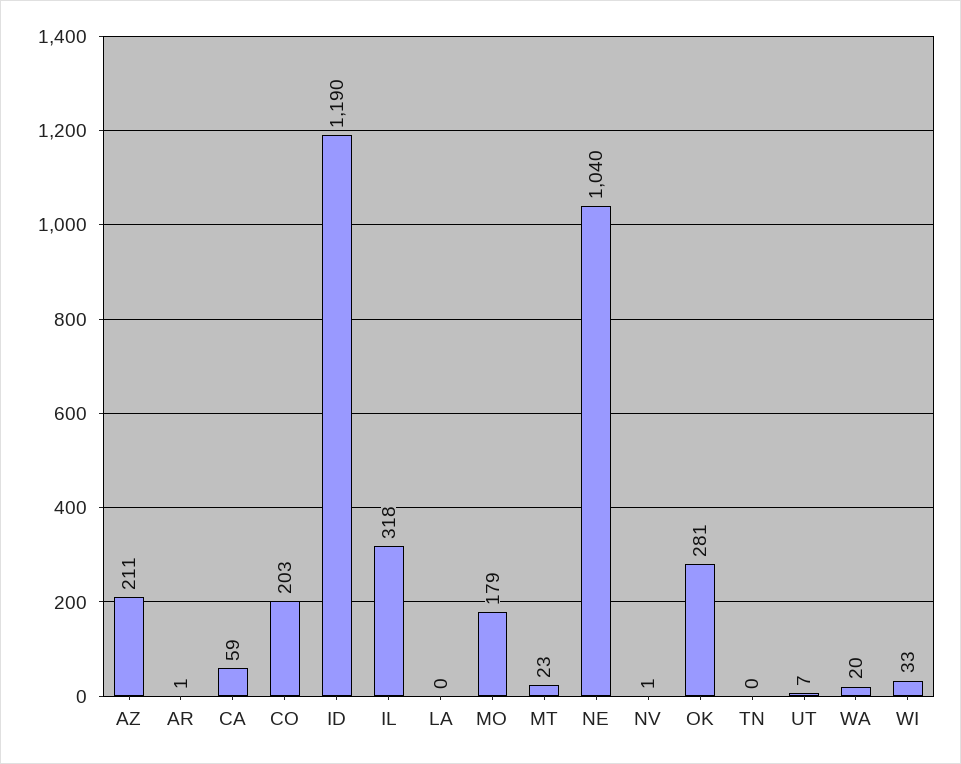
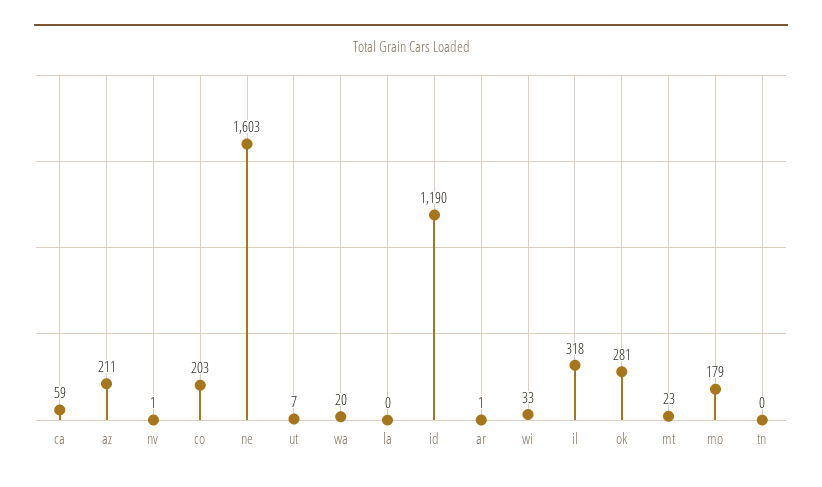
NE: 1040 -> 1603

